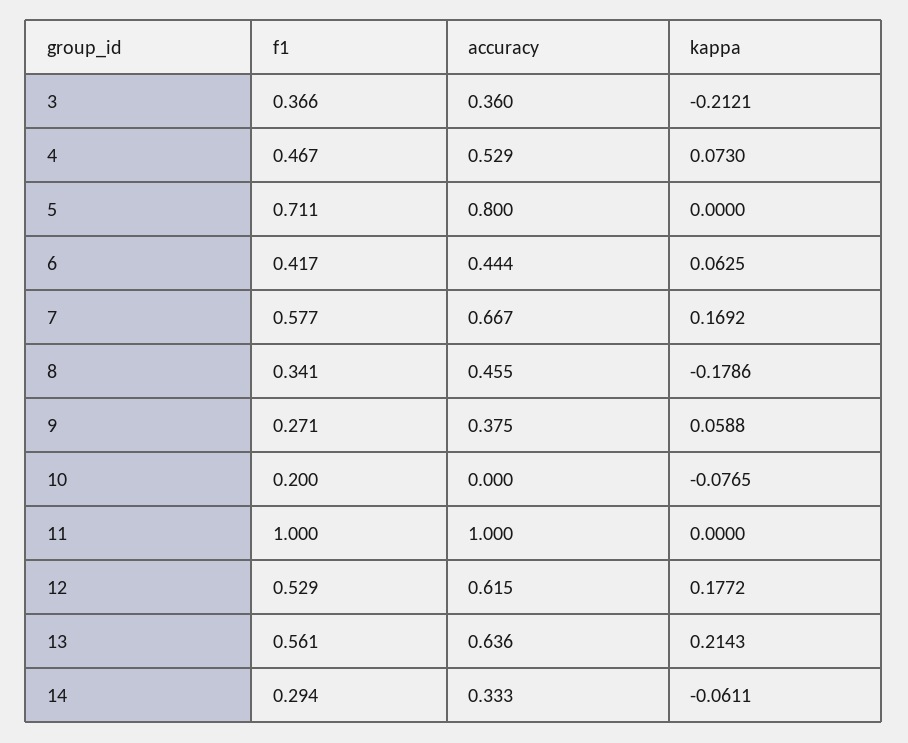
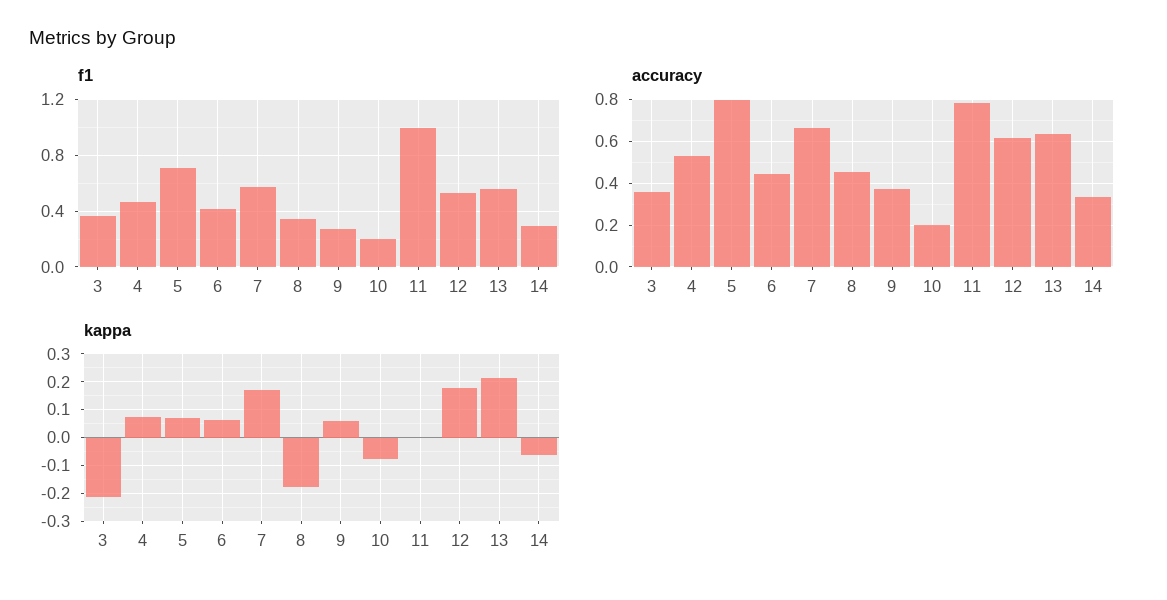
kappa, 5: 0 -> 0.075
accuracy, 10: 0 -> 0.2
accuracy, 11: 1 -> 0.8

